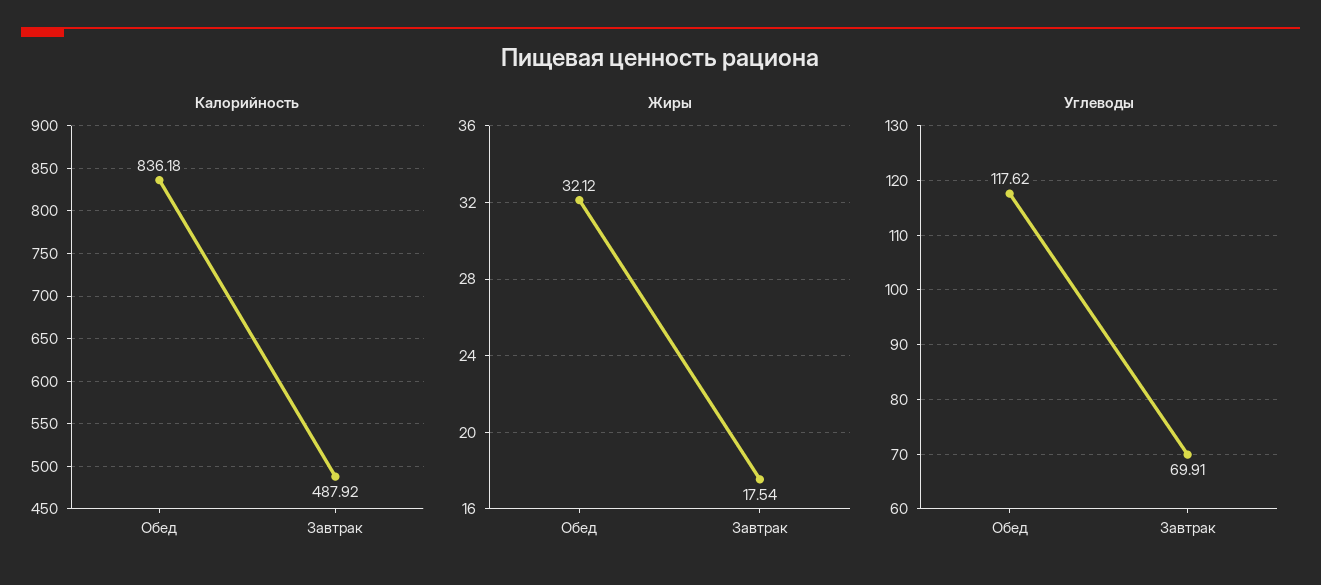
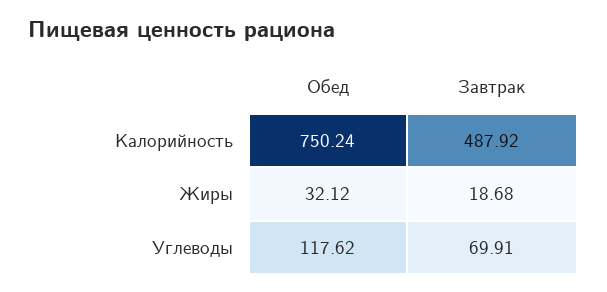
Калорийность, Обед: 836.18 -> 750.24
Жиры, Завтрак: 17.54 -> 18.68

